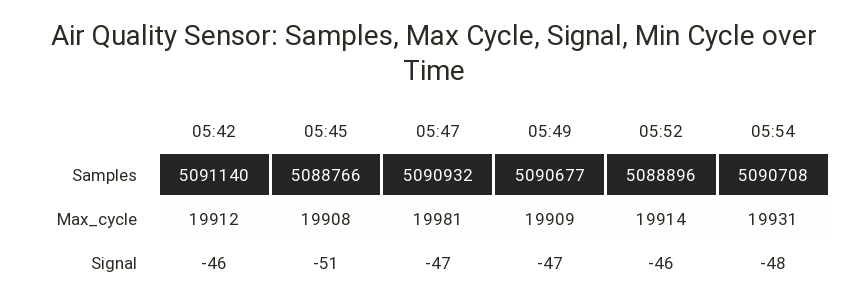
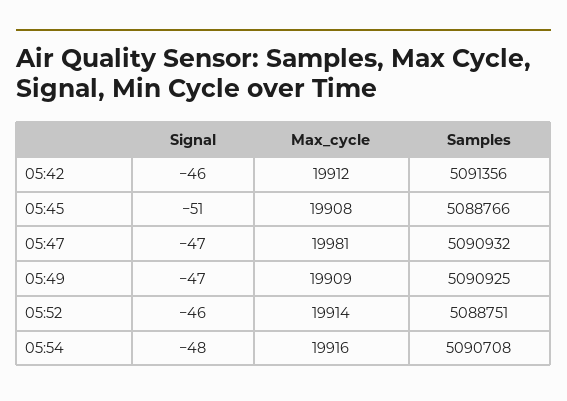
05:42, Samples: 5091140 -> 5091356
05:49, Samples: 5090677 -> 5090925
05:52, Samples: 5088896 -> 5088751
05:54, Max_cycle: 19931 -> 19916

